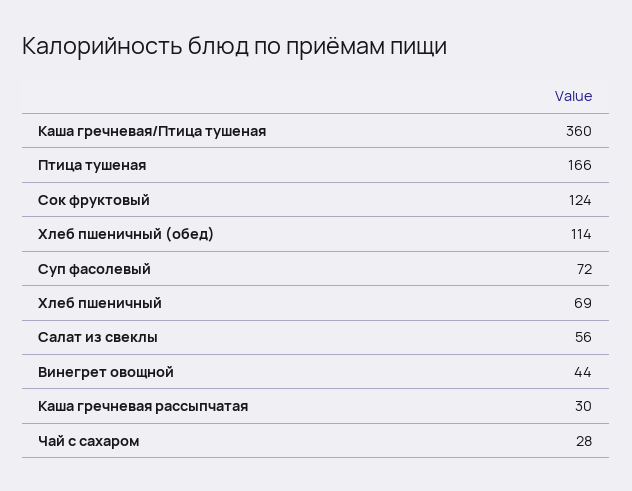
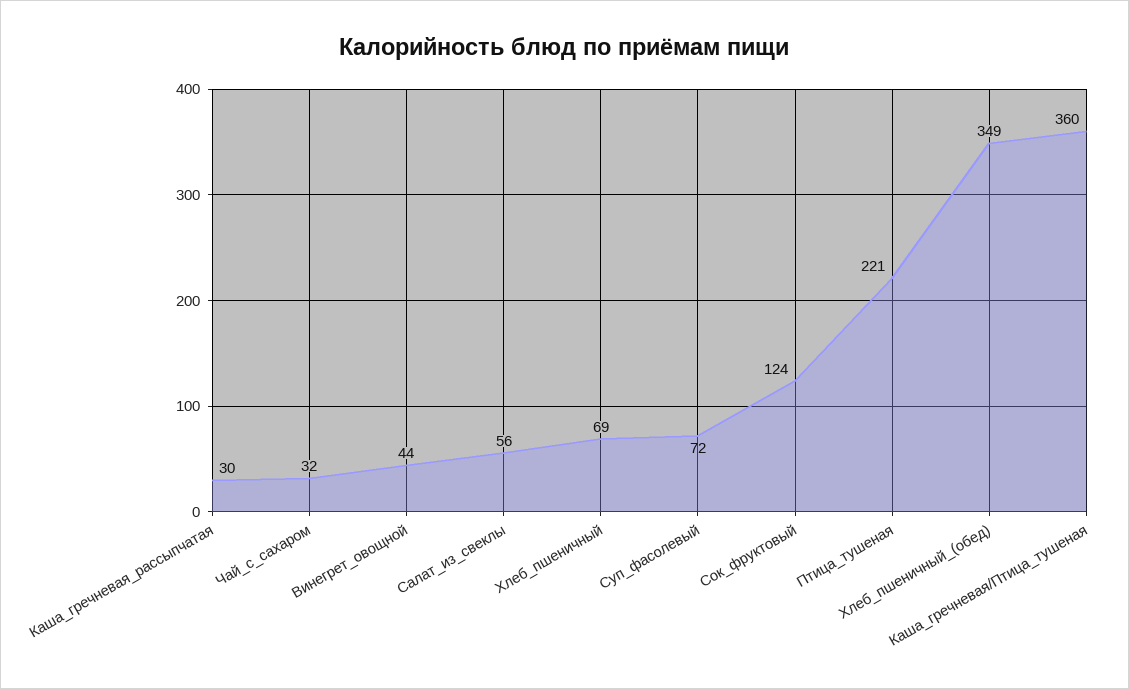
Птица тушеная: 166 -> 221
Хлеб пшеничный (обед): 114 -> 349
Чай с сахаром: 28 -> 32

